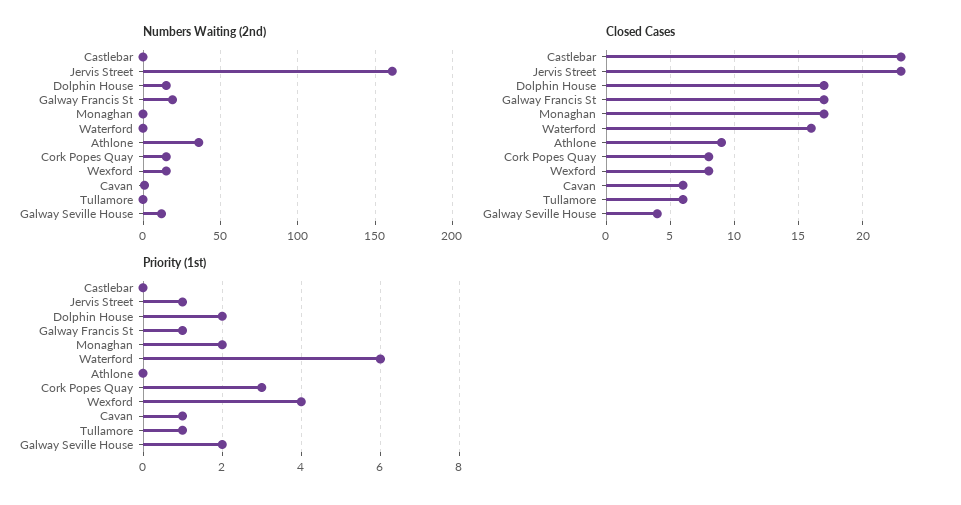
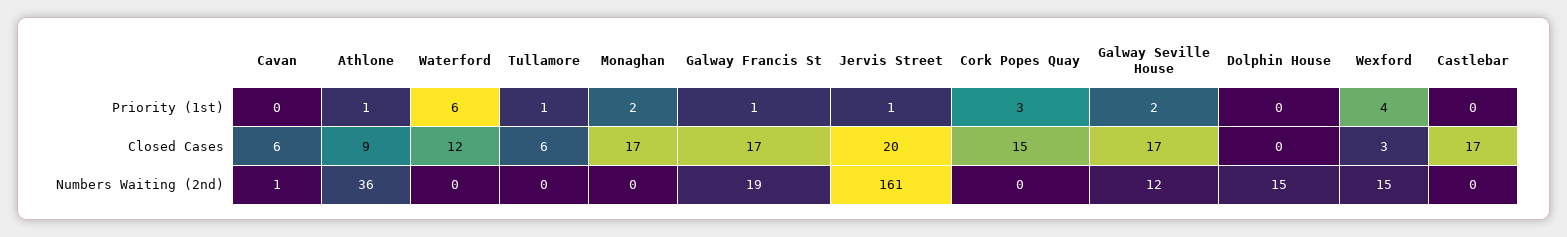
Numbers Waiting (2nd), Cork Popes Quay: 15 -> 0
Closed Cases, Castlebar: 23 -> 17
Closed Cases, Jervis Street: 23 -> 20
Closed Cases, Dolphin House: 17 -> 0
Closed Cases, Waterford: 16 -> 12
Closed Cases, Cork Popes Quay: 8 -> 15
Closed Cases, Wexford: 8 -> 3
Closed Cases, Galway Seville House: 4 -> 17
Priority (1st), Dolphin House: 2 -> 0
Priority (1st), Athlone: 0 -> 1
Priority (1st), Cavan: 1 -> 0

